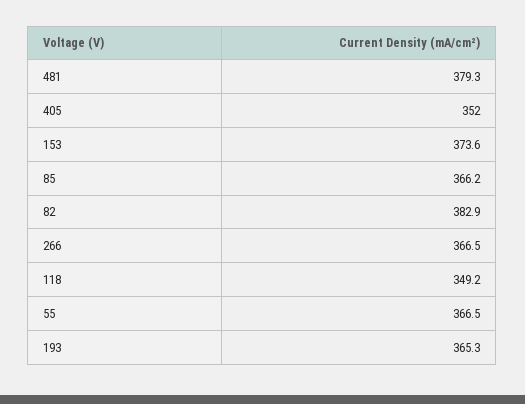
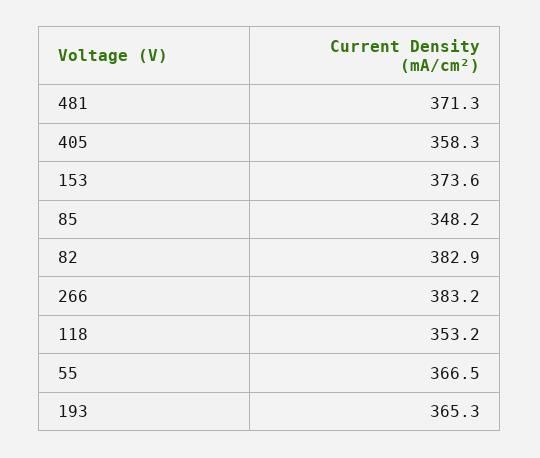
481: 379.3 -> 371.3
405: 352 -> 358.3
85: 366.2 -> 348.2
266: 366.5 -> 383.2
118: 349.2 -> 353.2

